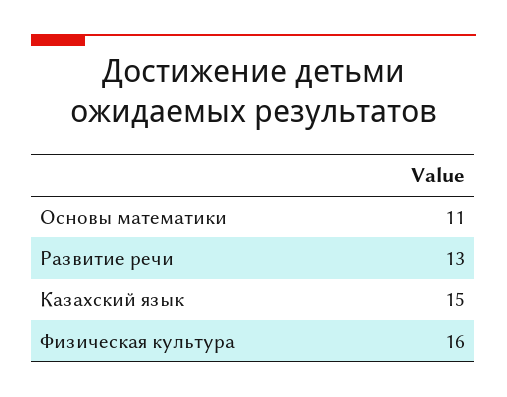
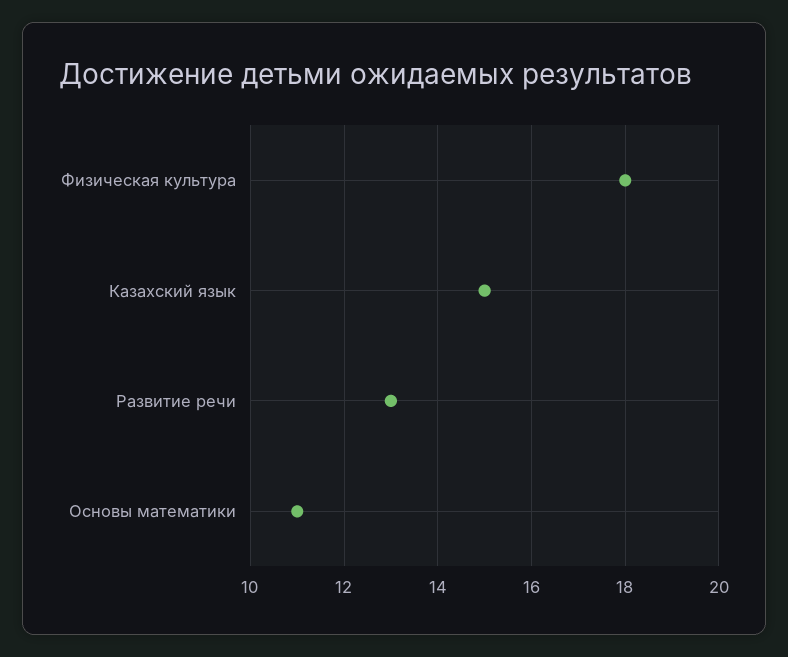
Физическая культура: 16 -> 18

